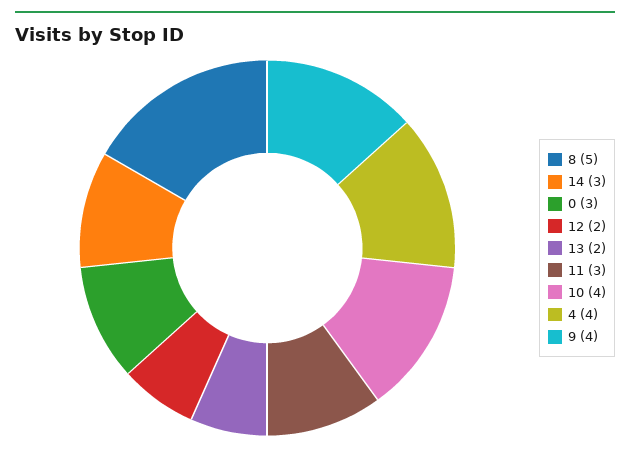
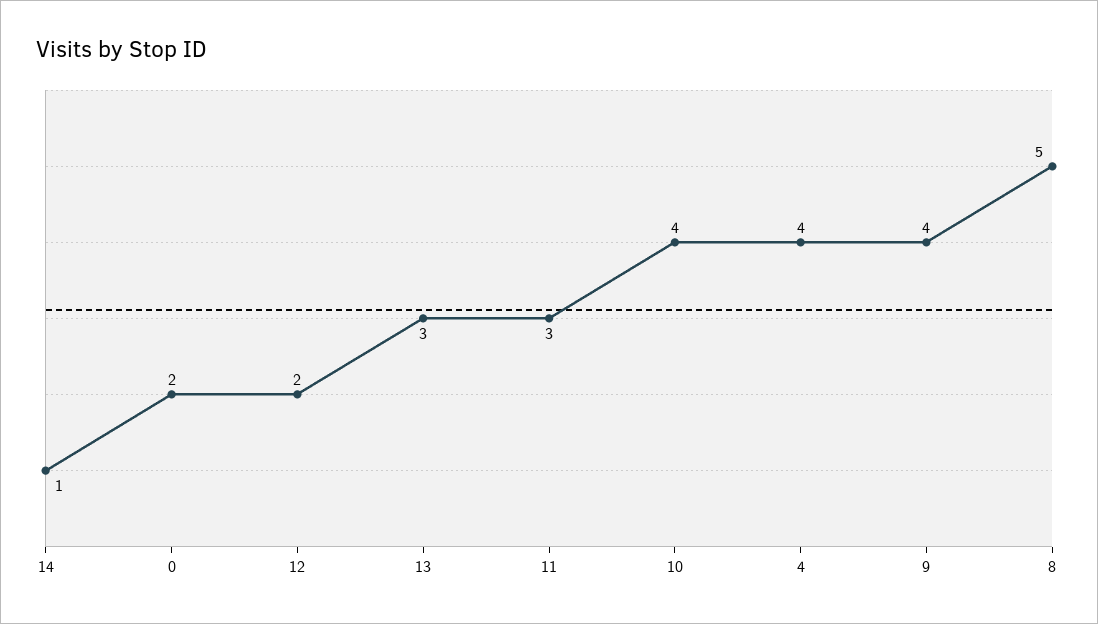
14: 3 -> 1
0: 3 -> 2
13: 2 -> 3

